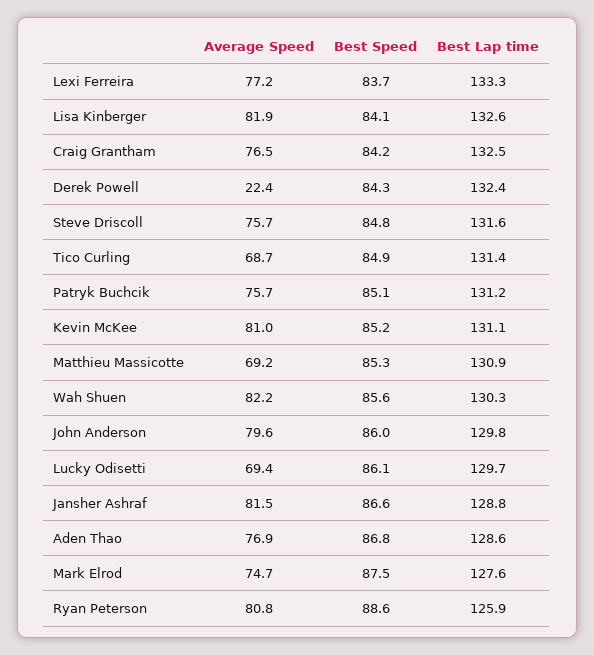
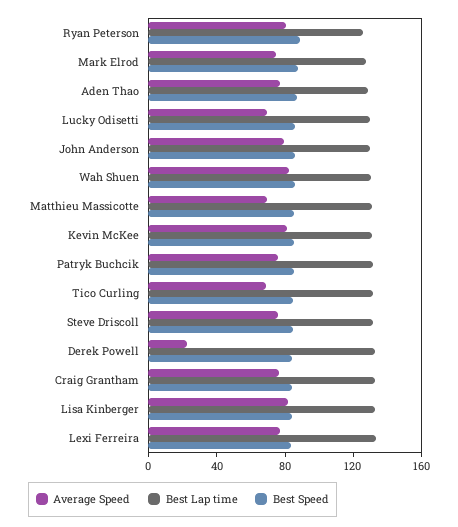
Average Speed, Jansher Ashraf: 81.5 -> none
Best Speed, Jansher Ashraf: 86.6 -> none
Best Lap time, Jansher Ashraf: 128.8 -> none

